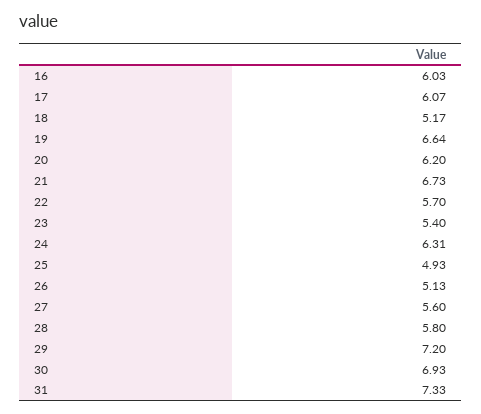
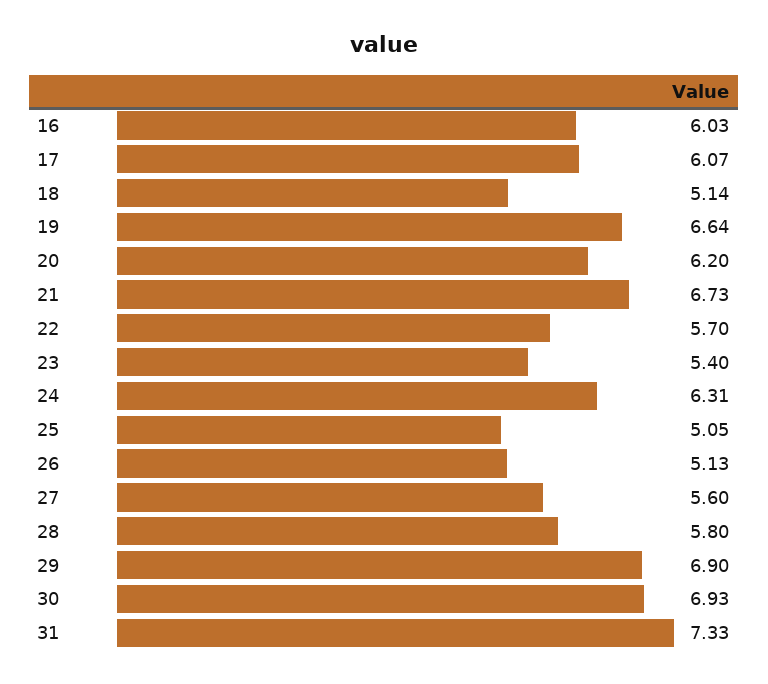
18: 5.17 -> 5.14
25: 4.93 -> 5.05
29: 7.2 -> 6.9

